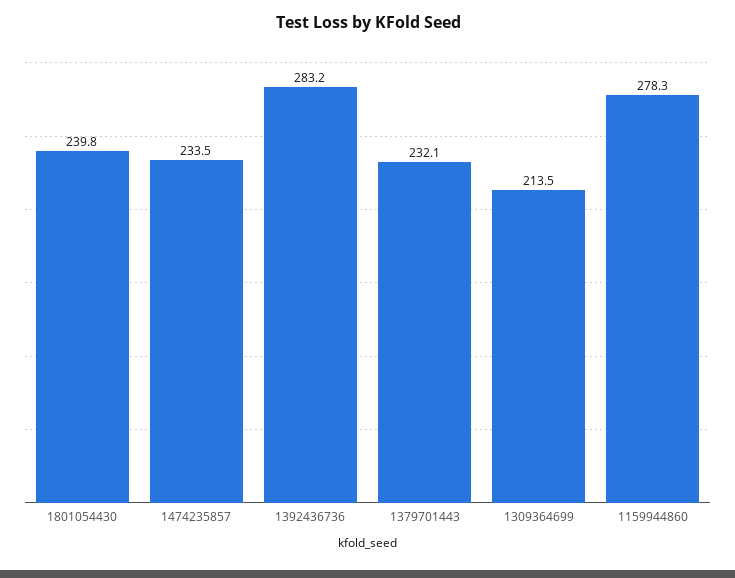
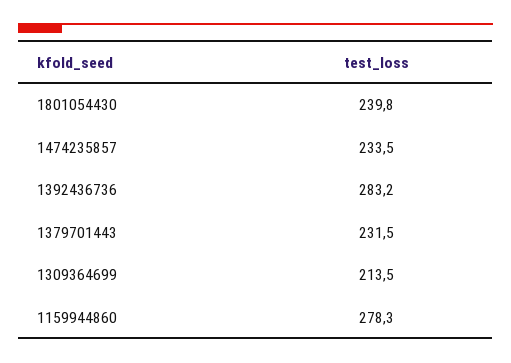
1379701443: 232.1 -> 231.5

